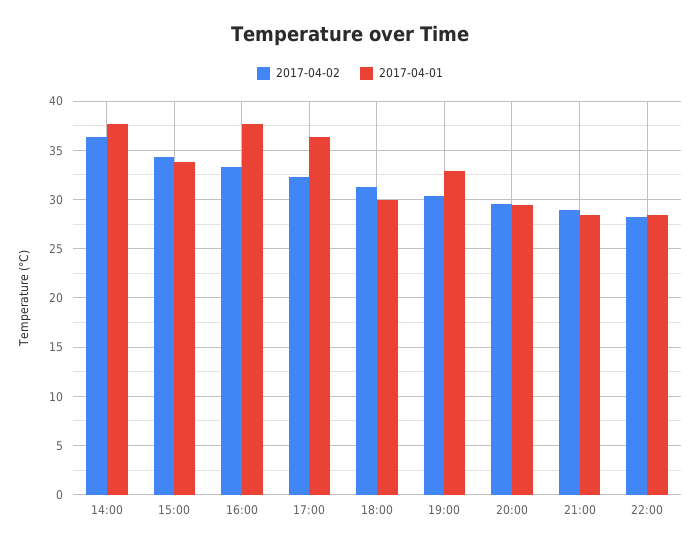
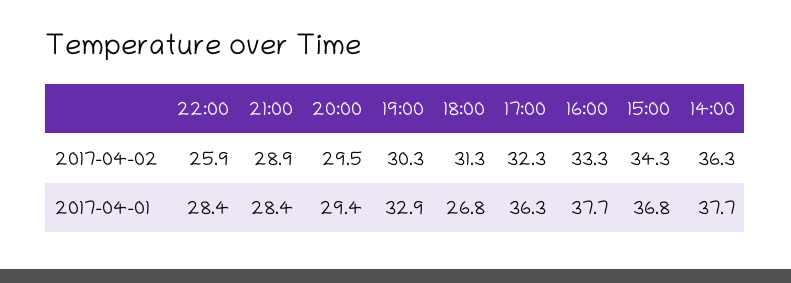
2017-04-01, 15:00: 34 -> 36.8
2017-04-01, 18:00: 30 -> 26.8
2017-04-02, 22:00: 28 -> 25.9

